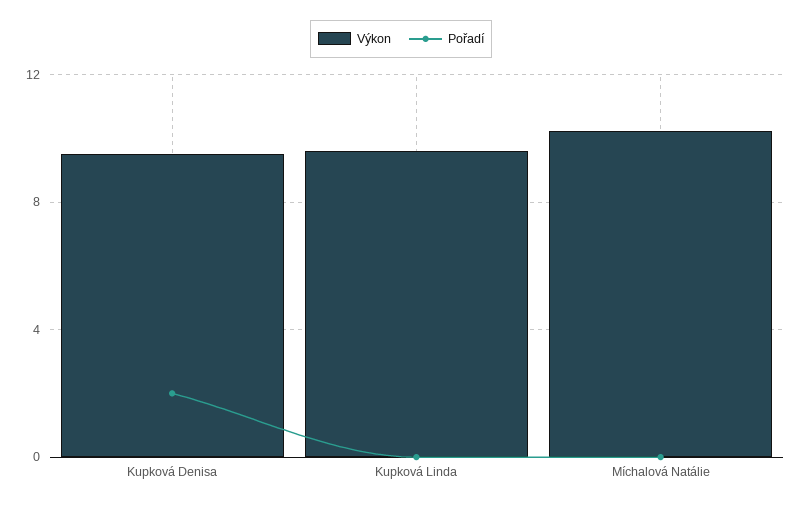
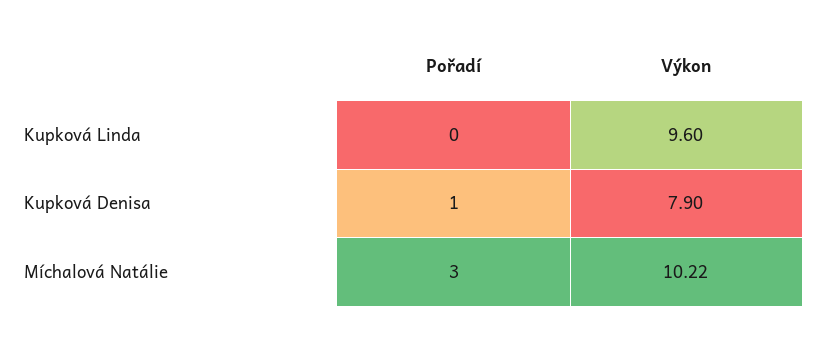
Výkon, Kupková Denisa: 9.5 -> 7.9
Pořadí, Kupková Denisa: 2 -> 1
Pořadí, Míchalová Natálie: 0 -> 3

